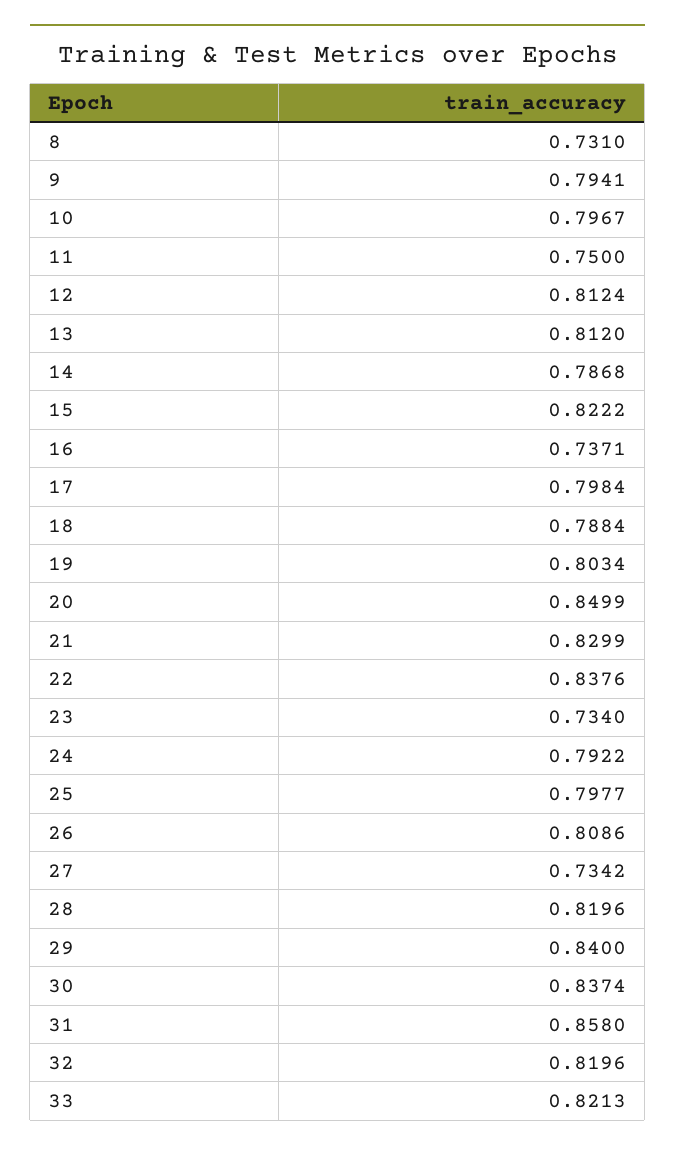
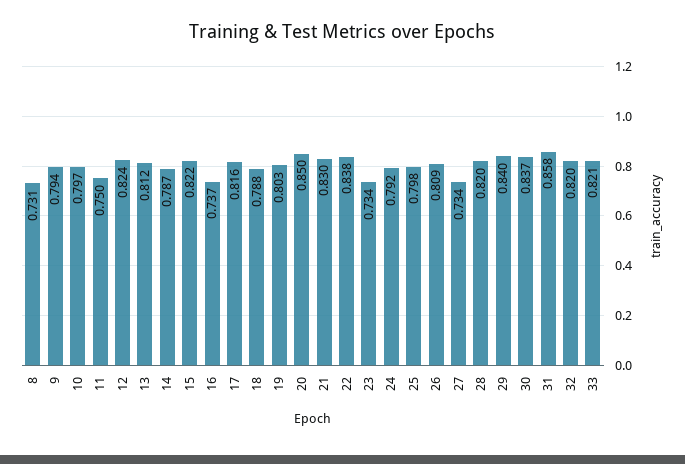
12: 0.8124 -> 0.824
17: 0.7984 -> 0.816

